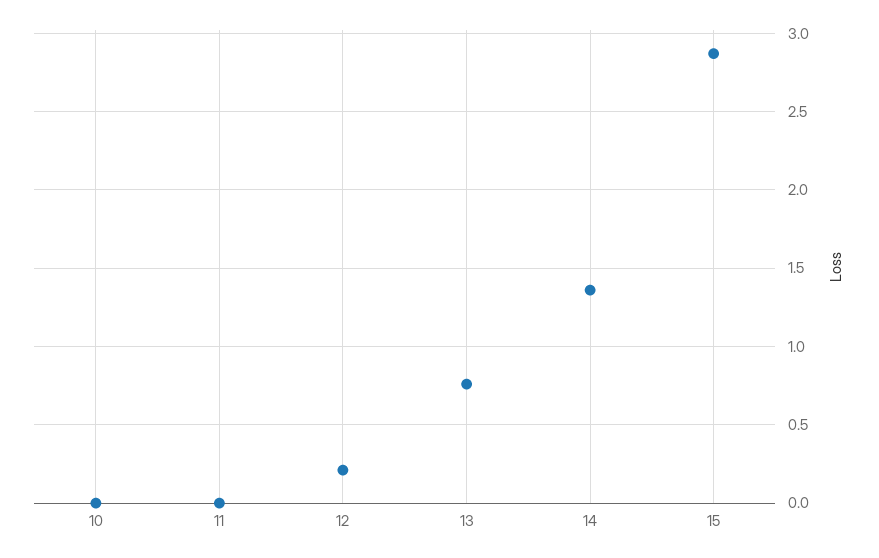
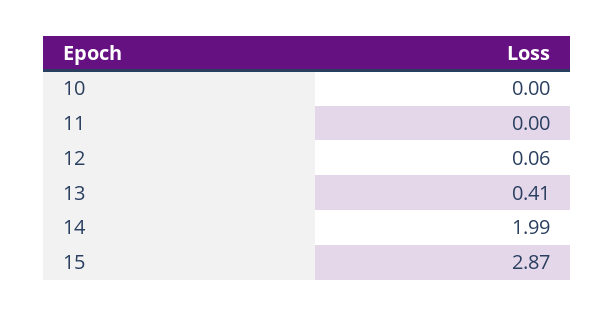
12: 0.2 -> 0.06
13: 0.75 -> 0.41
14: 1.35 -> 1.99

